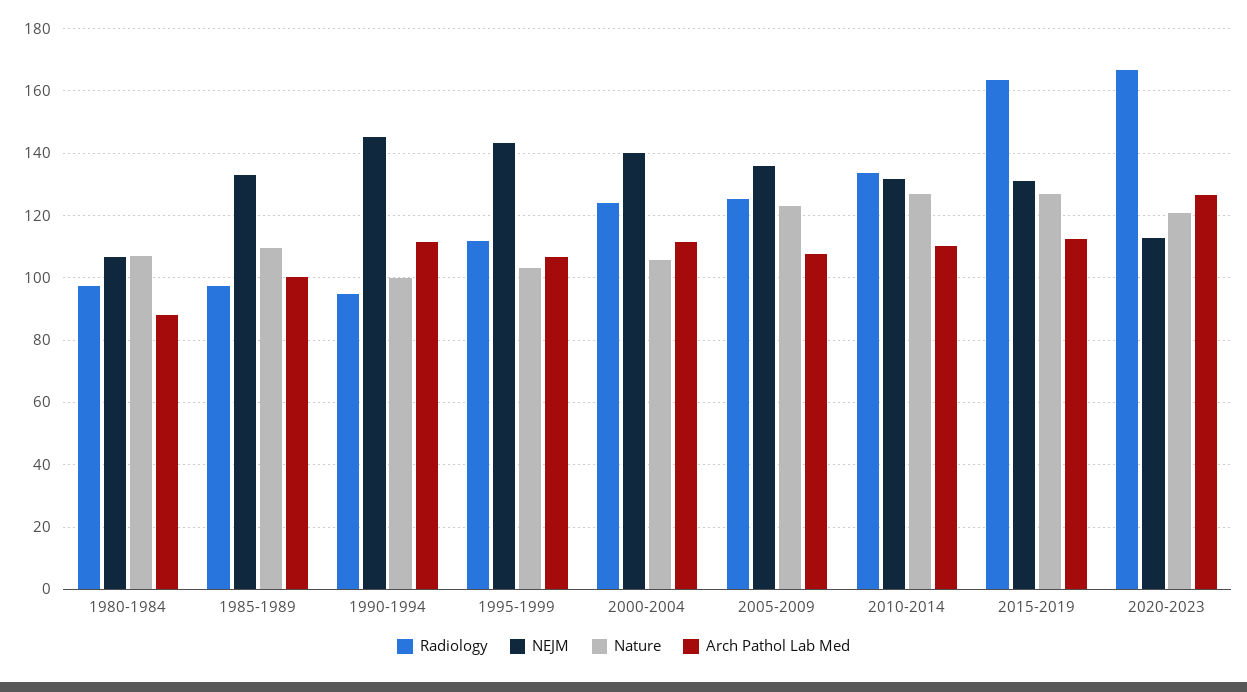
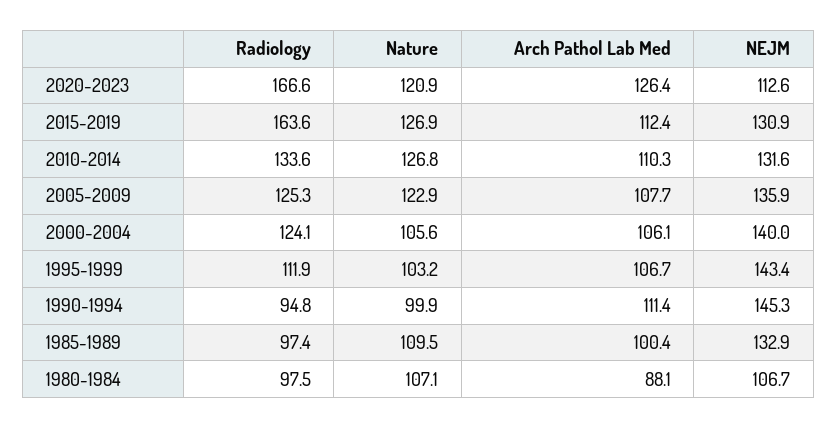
Arch Pathol Lab Med, 2000-2004: 112 -> 106.1

